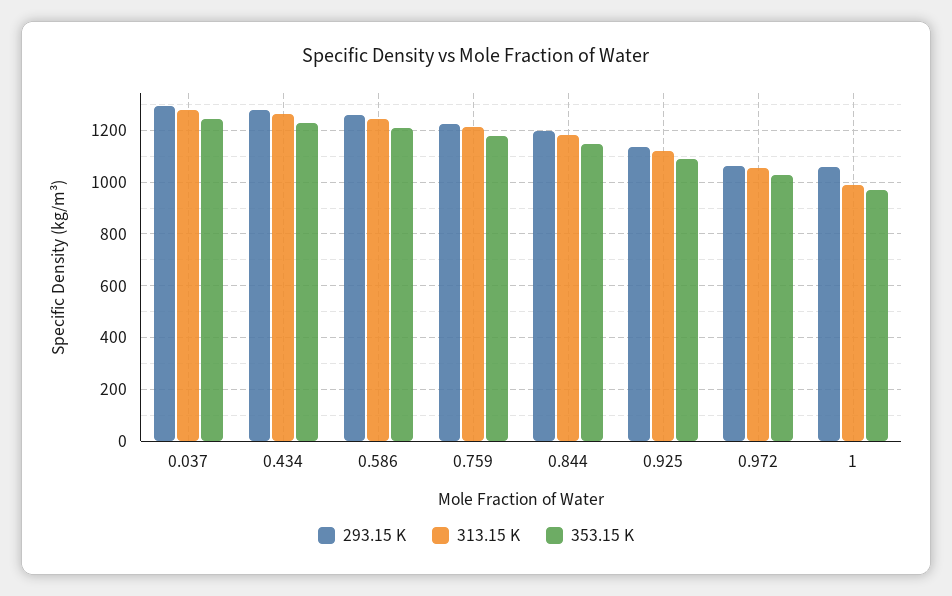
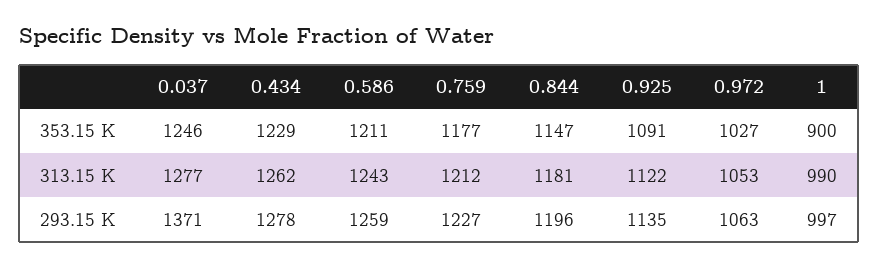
293.15 K, 0.037: 1300 -> 1371
293.15 K, 1: 1050 -> 997
353.15 K, 1: 975 -> 900

